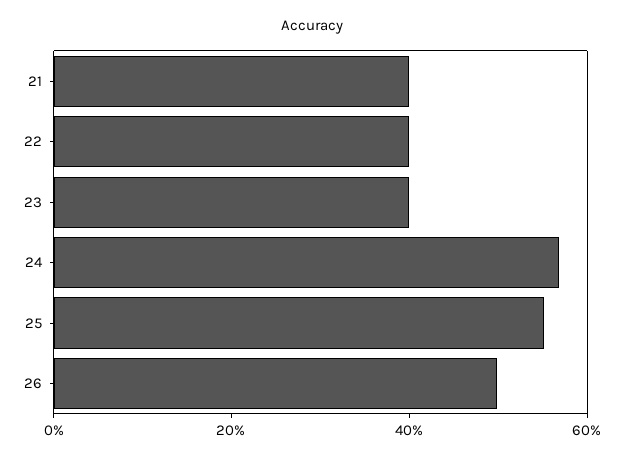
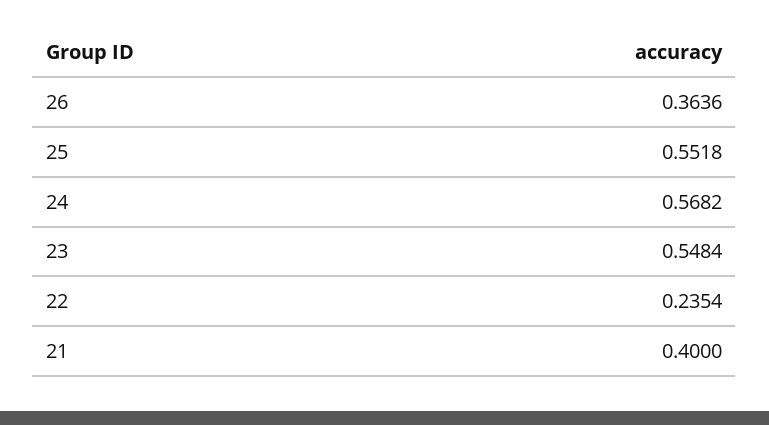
22: 0.4 -> 0.2354
23: 0.4 -> 0.5484
26: 0.5 -> 0.3636

